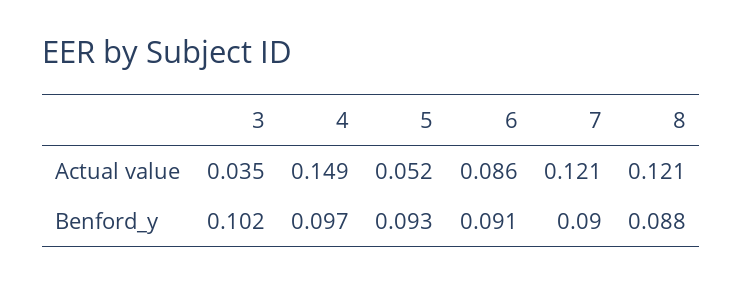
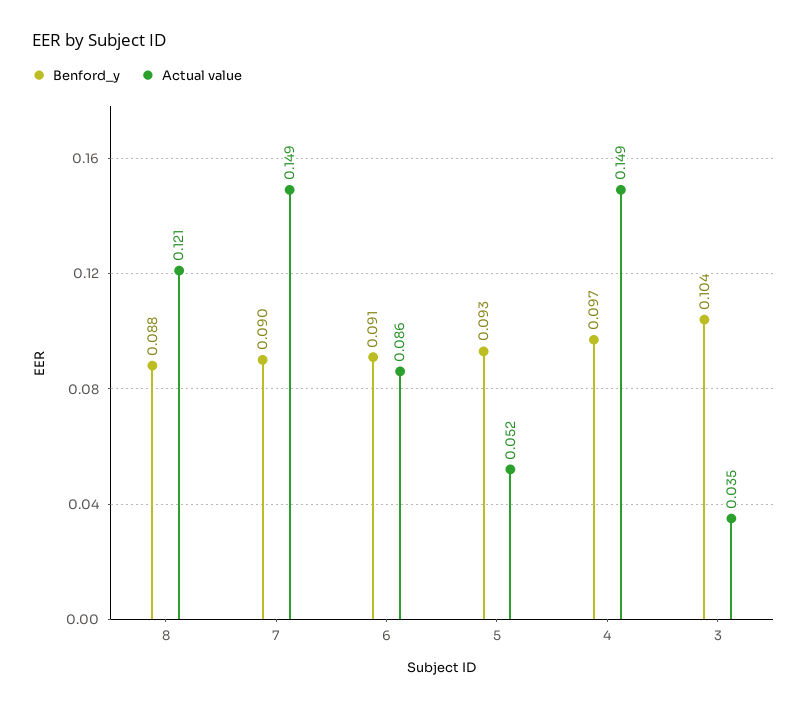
Actual value, 7: 0.121 -> 0.149
Benford_y, 3: 0.102 -> 0.104

